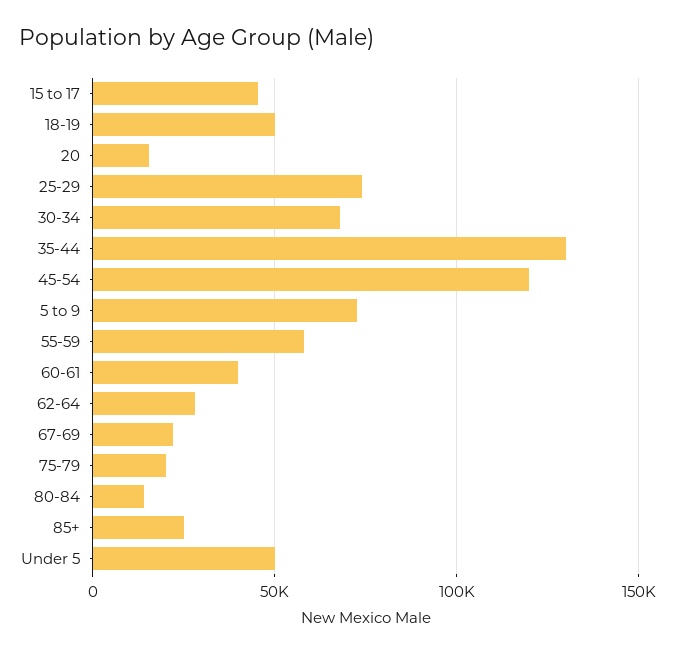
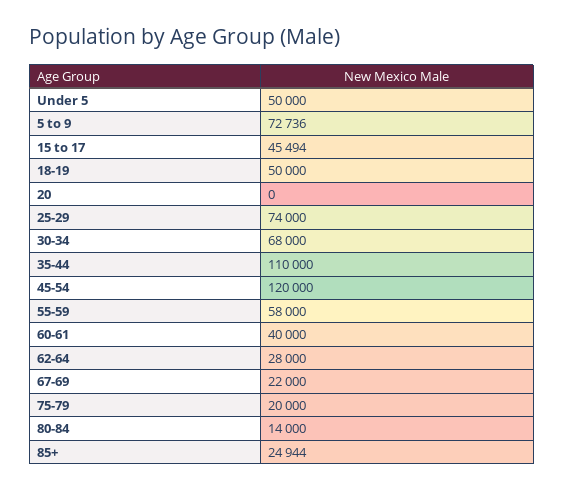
20: 15000 -> 0
35-44: 130000 -> 110000

